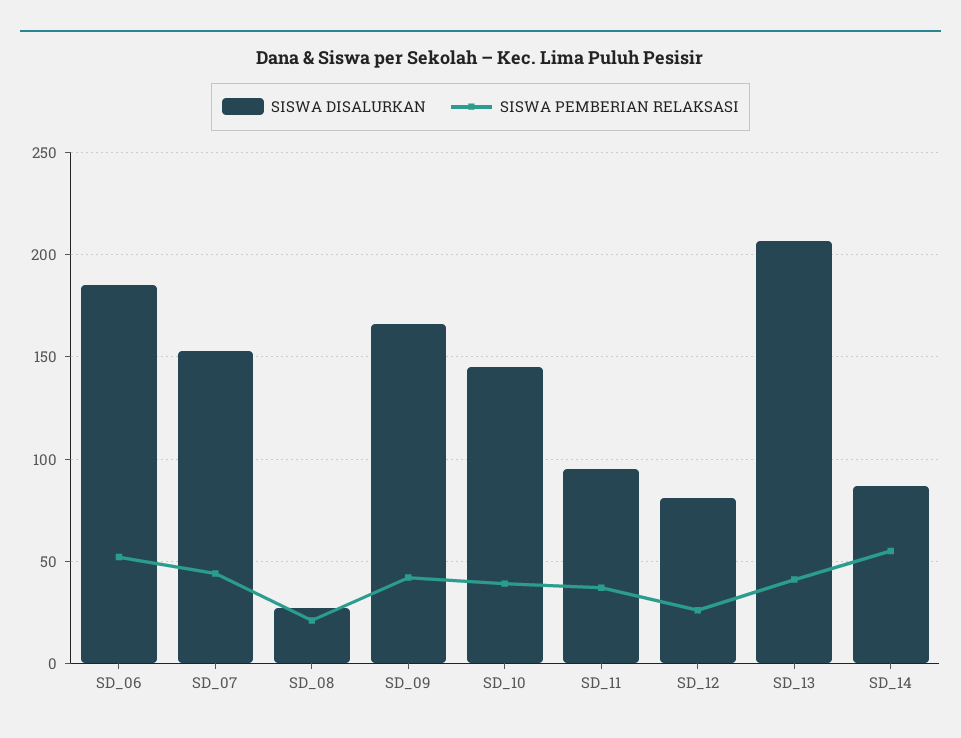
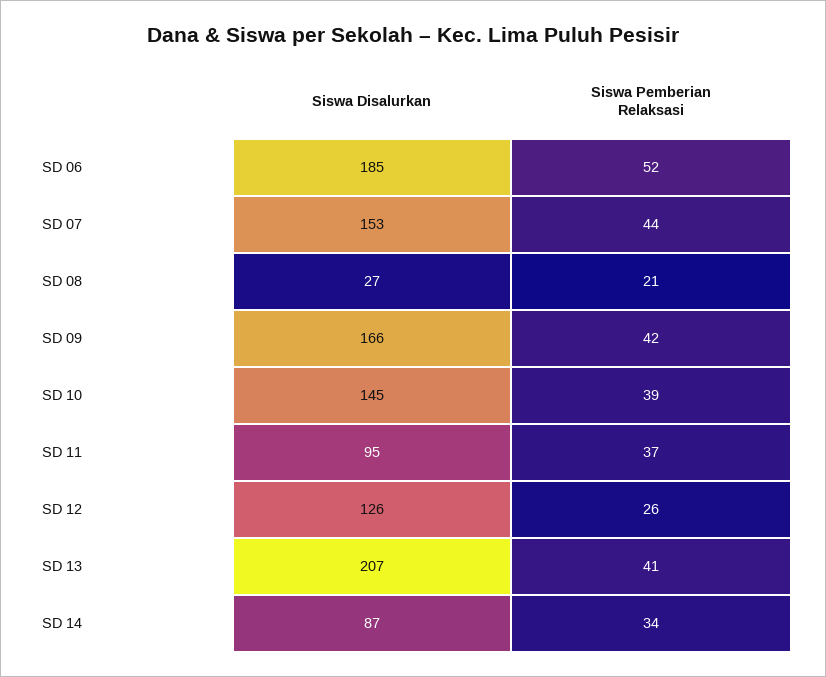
SISWA DISALURKAN, SD_12: 80 -> 126
SISWA PEMBERIAN RELAKSASI, SD_14: 55 -> 34

